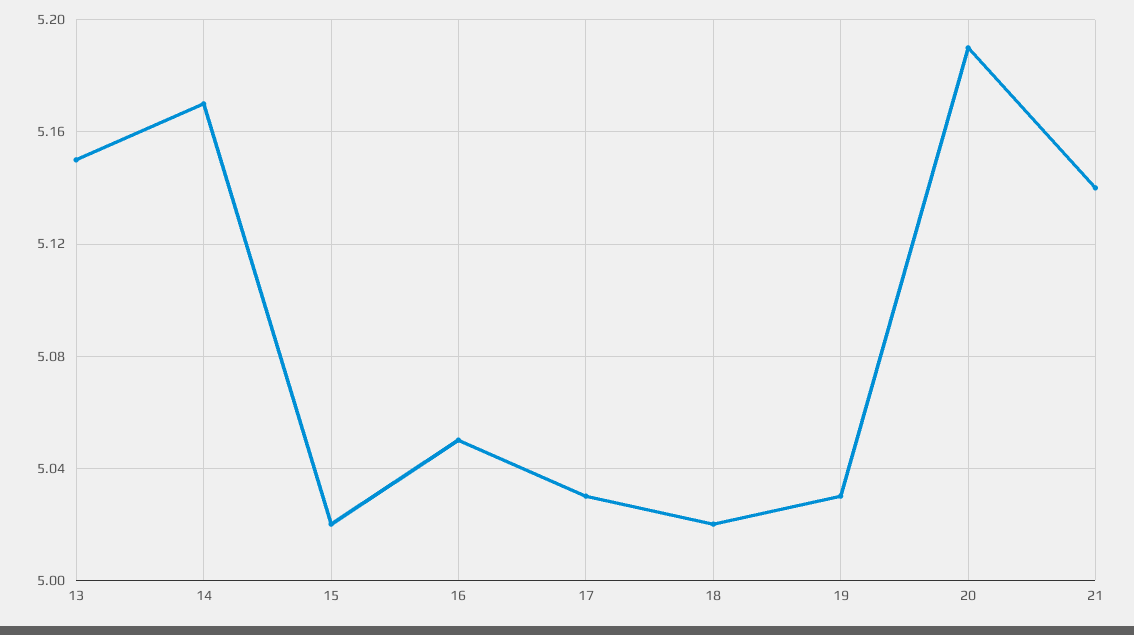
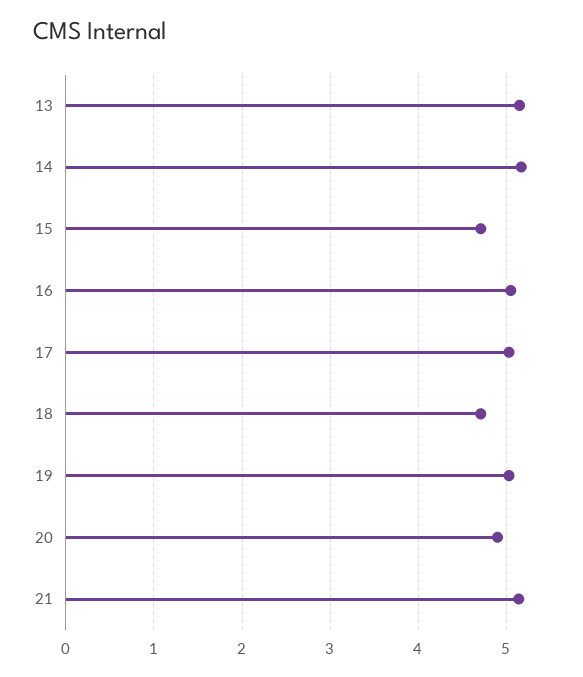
15: 5.02 -> 4.7
18: 5.02 -> 4.7
20: 5.19 -> 4.9

